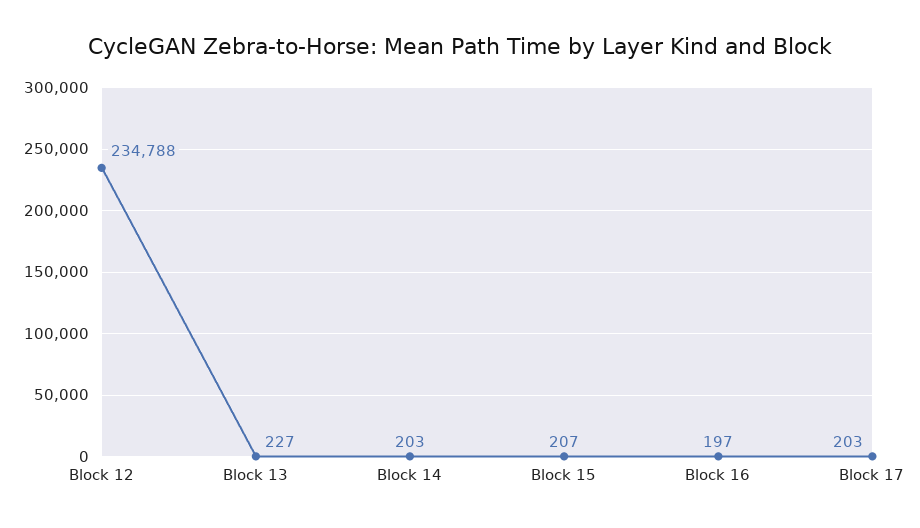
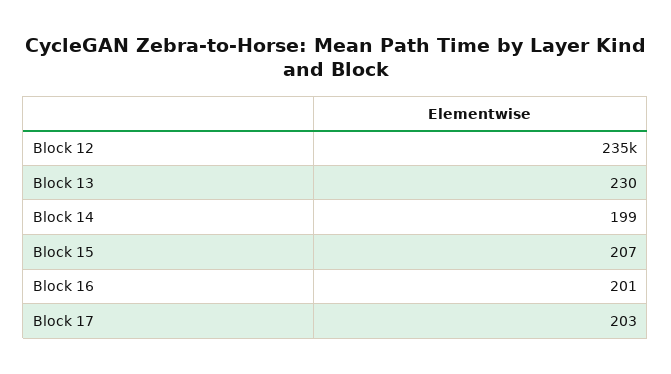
Block 13: 227 -> 230
Block 14: 203 -> 199
Block 16: 197 -> 201

